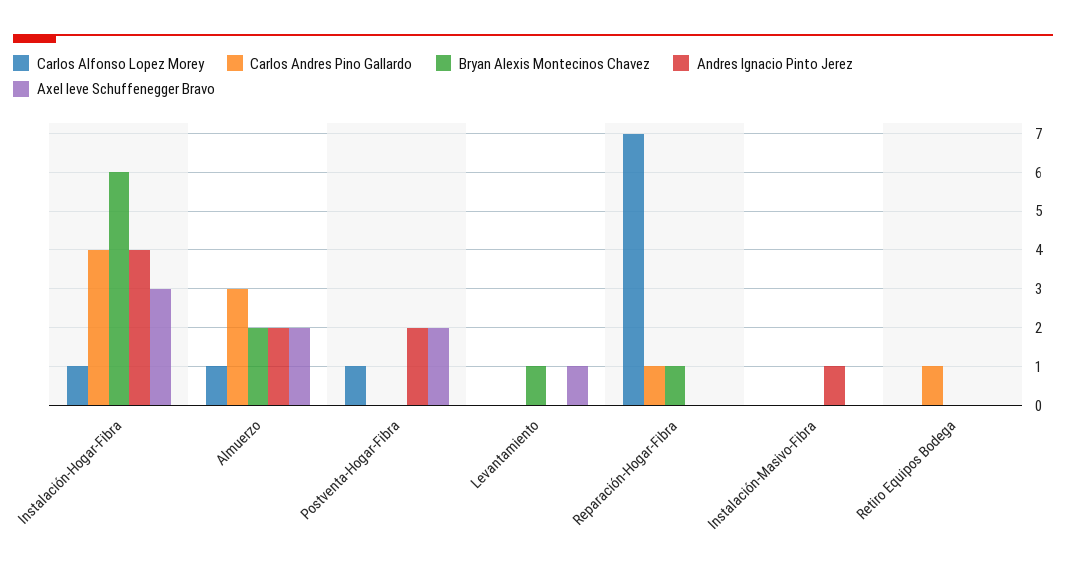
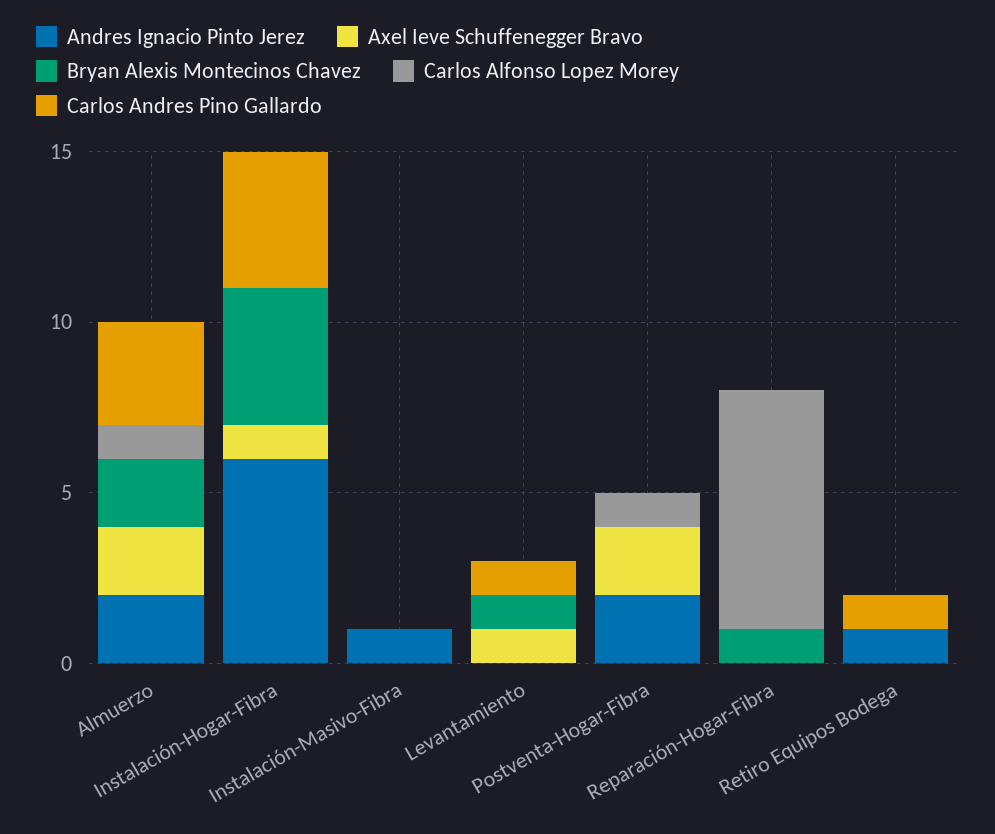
Carlos Alfonso Lopez Morey, Instalación-Hogar-Fibra: 1 -> 0
Bryan Alexis Montecinos Chavez, Instalación-Hogar-Fibra: 6 -> 4
Andres Ignacio Pinto Jerez, Instalación-Hogar-Fibra: 4 -> 6
Axel Ieve Schuffenegger Bravo, Instalación-Hogar-Fibra: 3 -> 1
Carlos Andres Pino Gallardo, Levantamiento: 0 -> 1
Carlos Andres Pino Gallardo, Reparación-Hogar-Fibra: 1 -> 0
Andres Ignacio Pinto Jerez, Retiro Equipos Bodega: 0 -> 1

